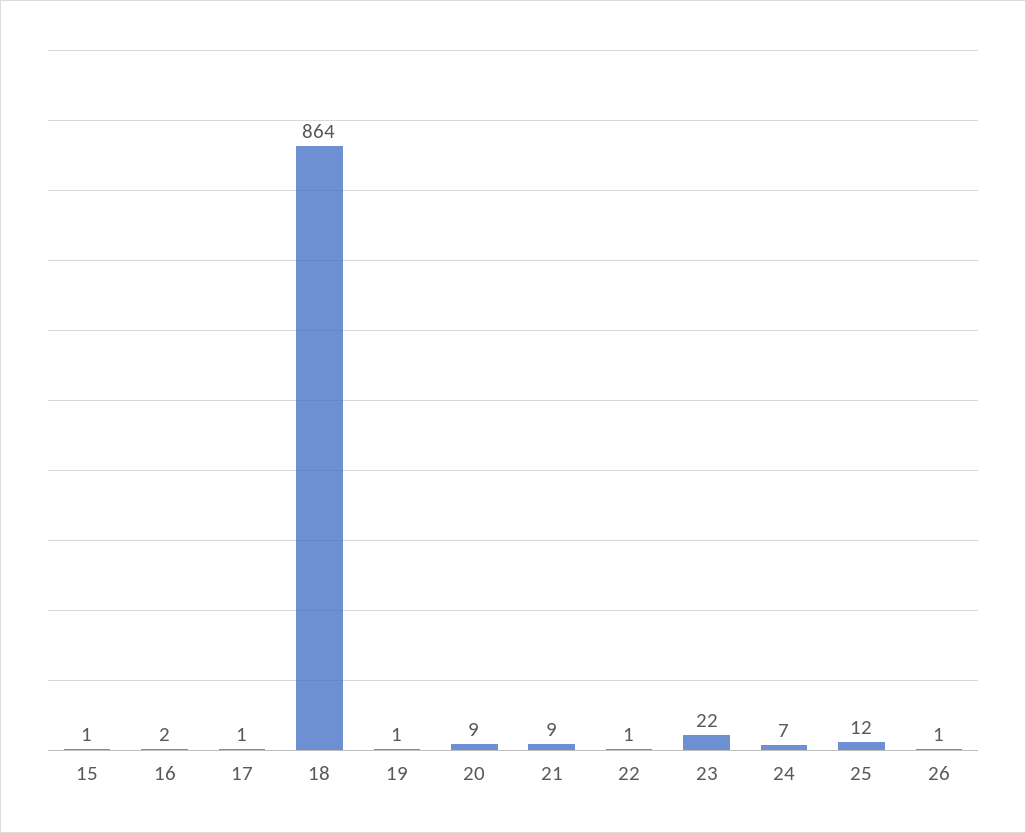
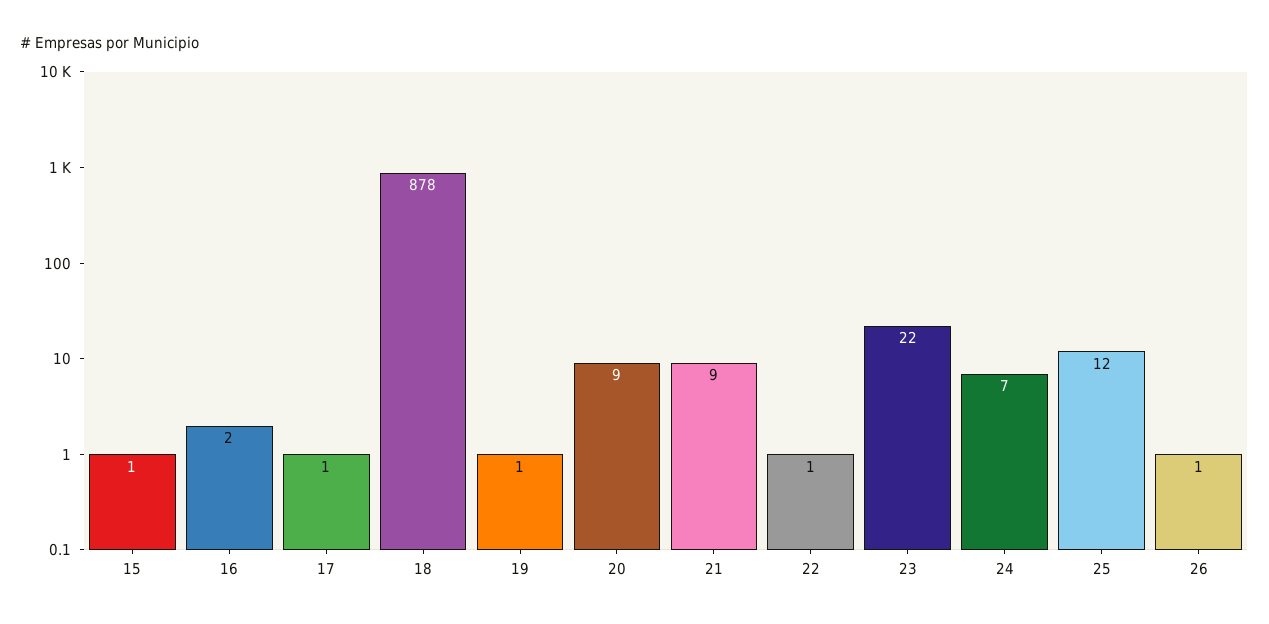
18: 864 -> 878

